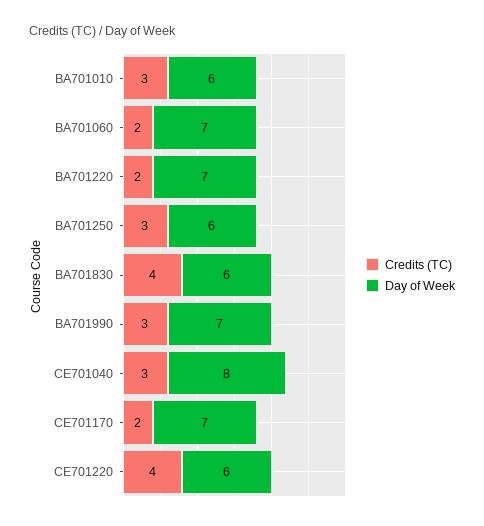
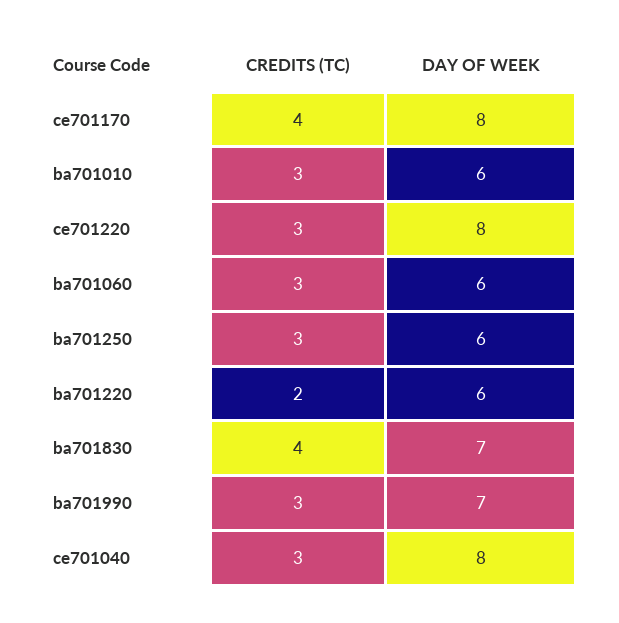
Credits (TC), BA701060: 2 -> 3
Day of Week, BA701060: 7 -> 6
Day of Week, BA701220: 7 -> 6
Day of Week, BA701830: 6 -> 7
Credits (TC), CE701170: 2 -> 4
Day of Week, CE701170: 7 -> 8
Credits (TC), CE701220: 4 -> 3
Day of Week, CE701220: 6 -> 8

